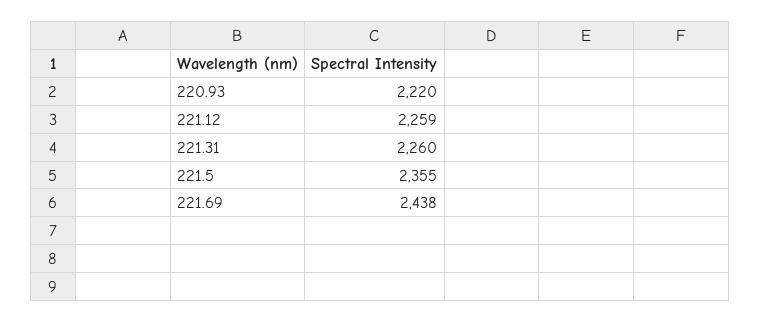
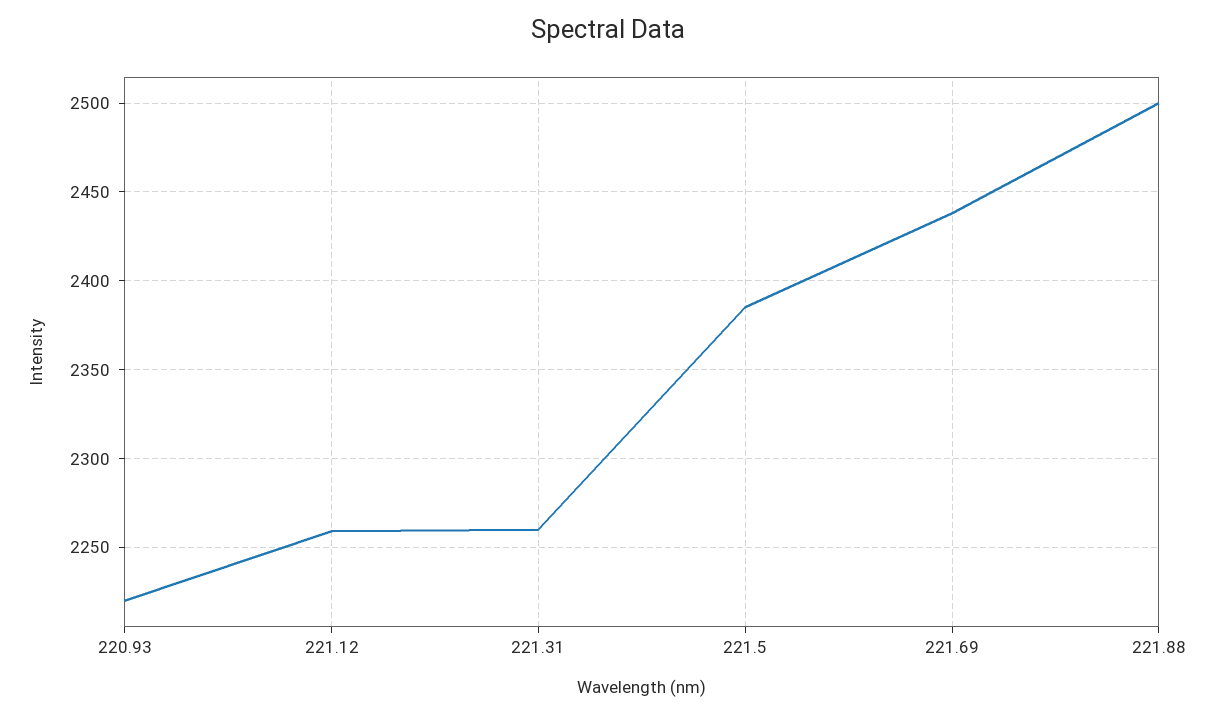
221.5: 2355 -> 2385
221.88: none -> 2500

